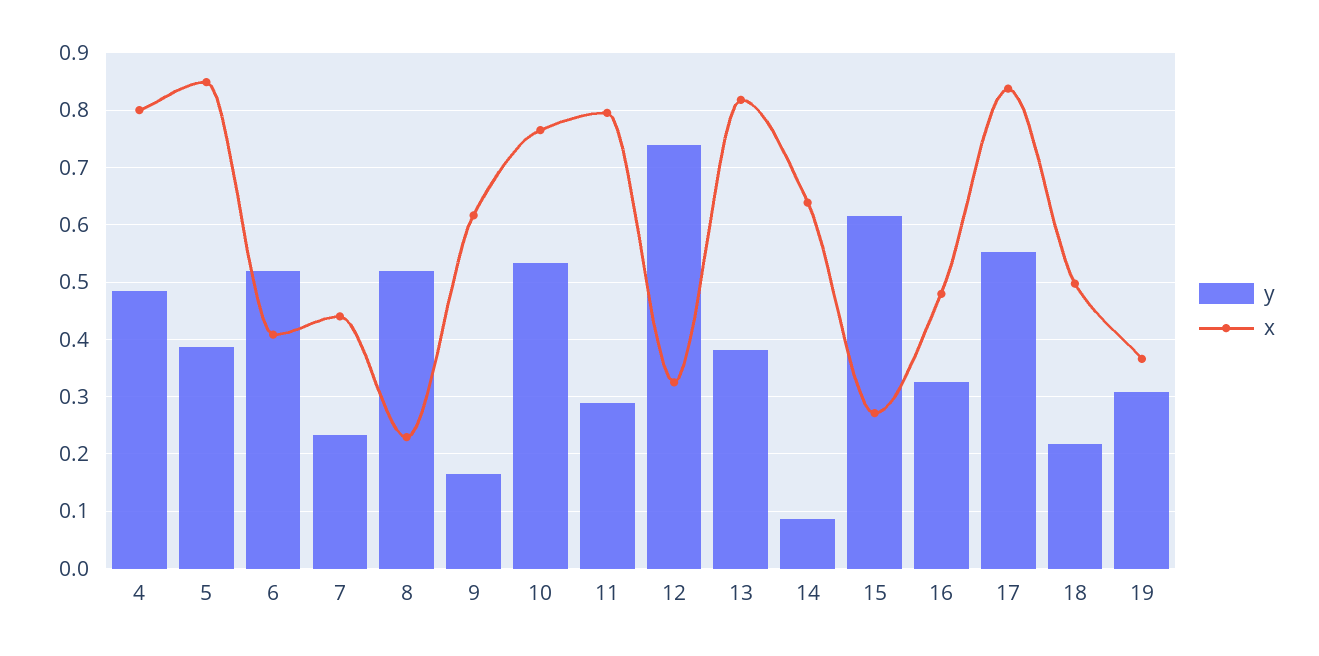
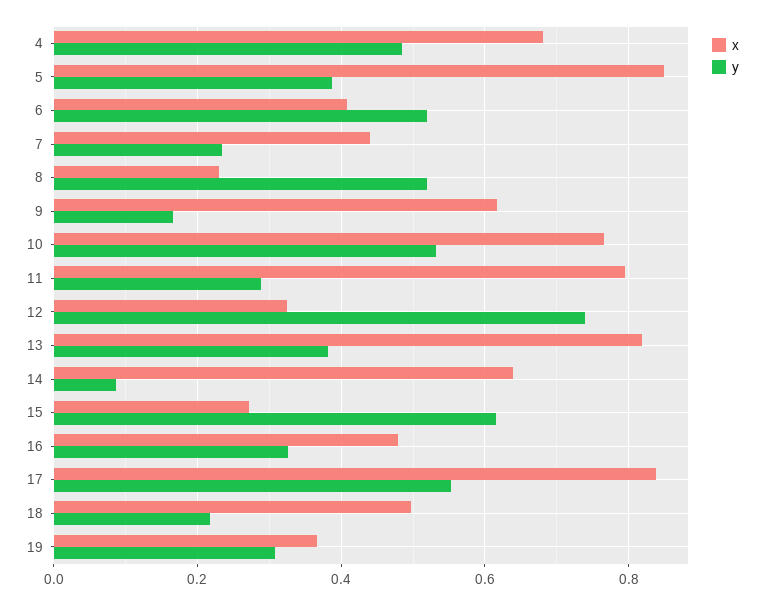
x, 4: 0.8 -> 0.68

